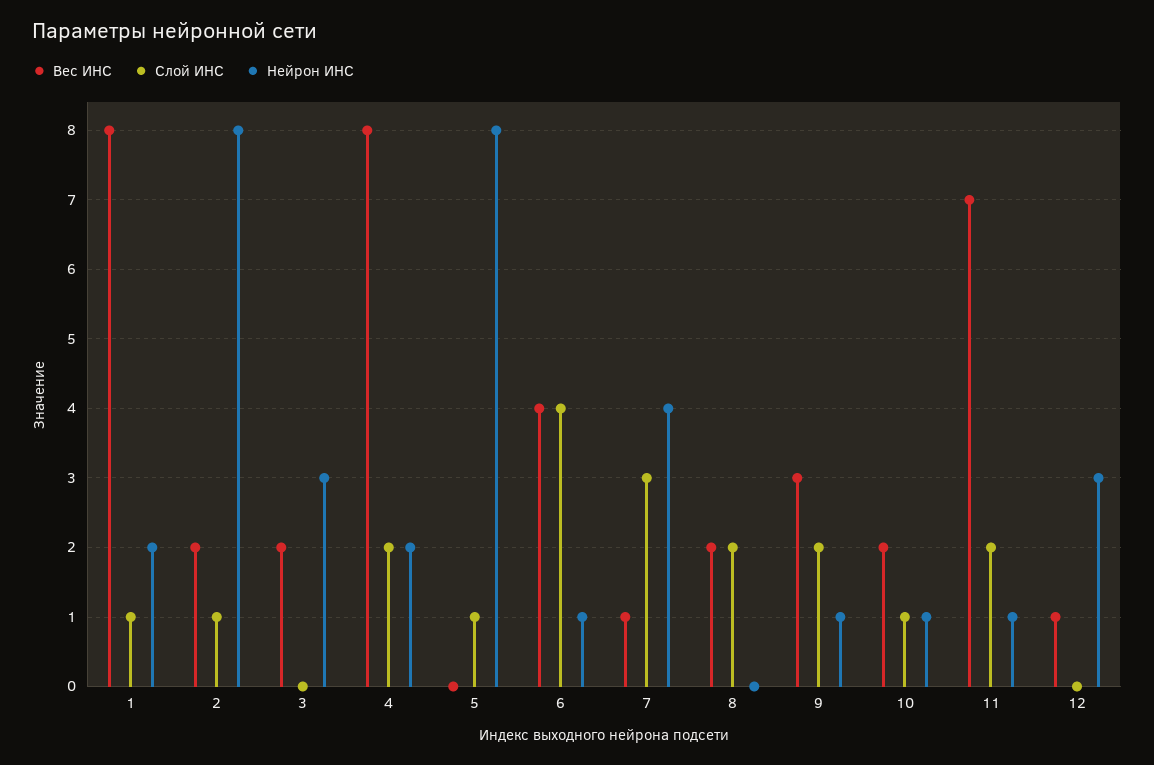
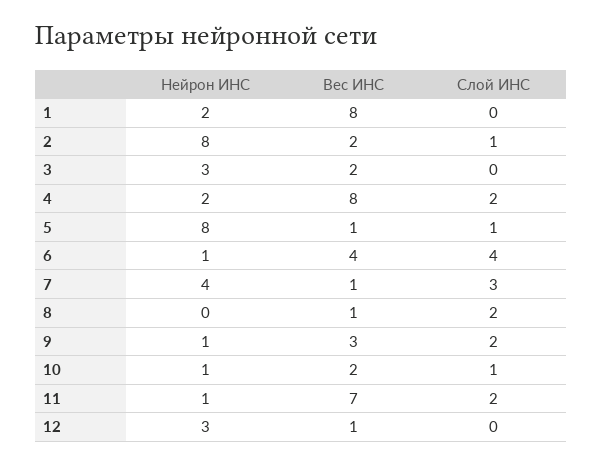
Слой ИНС, 1: 1 -> 0
Вес ИНС, 5: 0 -> 1
Вес ИНС, 8: 2 -> 1

